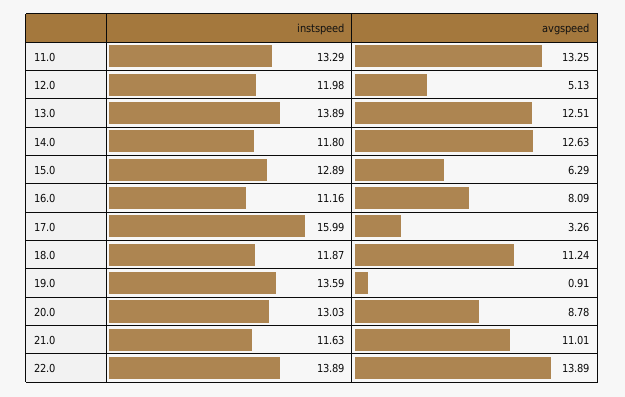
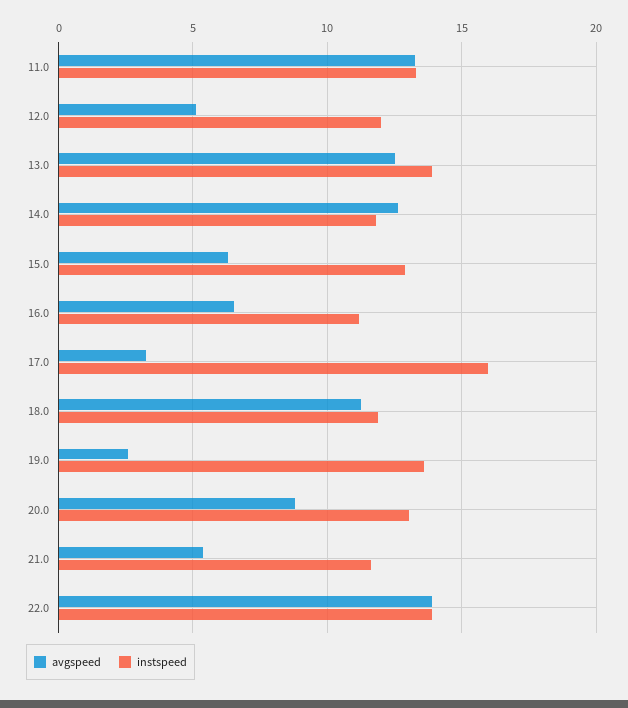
avgspeed, 16.0: 8.09 -> 6.5
avgspeed, 19.0: 0.91 -> 2.5
avgspeed, 21.0: 11.01 -> 5.5

